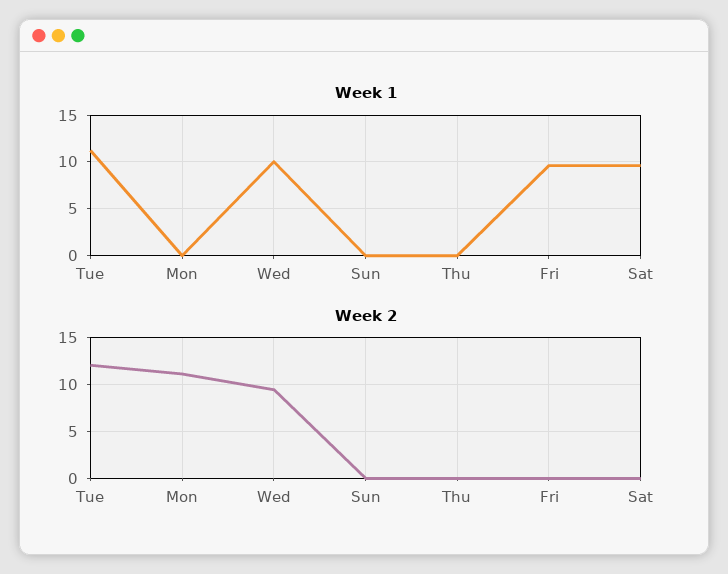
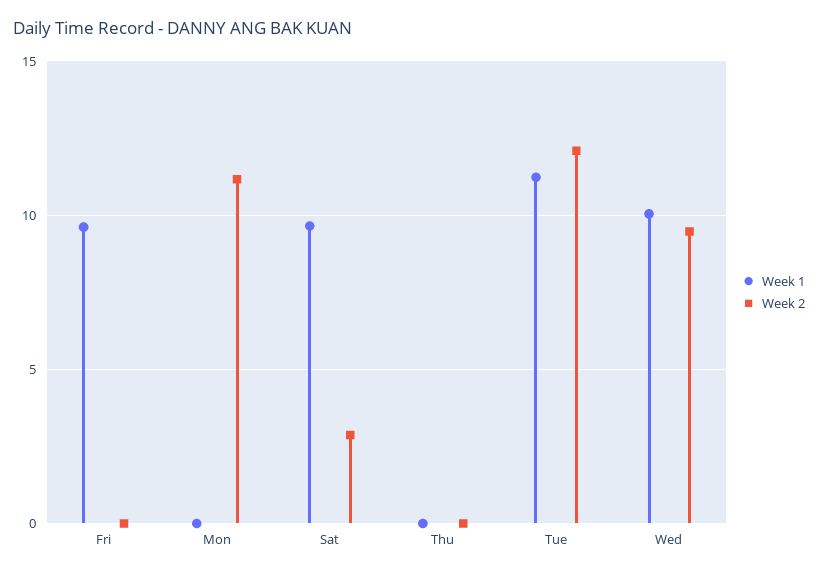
Week 1, Sun: 0 -> none
Week 2, Sun: 0 -> none
Week 2, Sat: 0 -> 3

